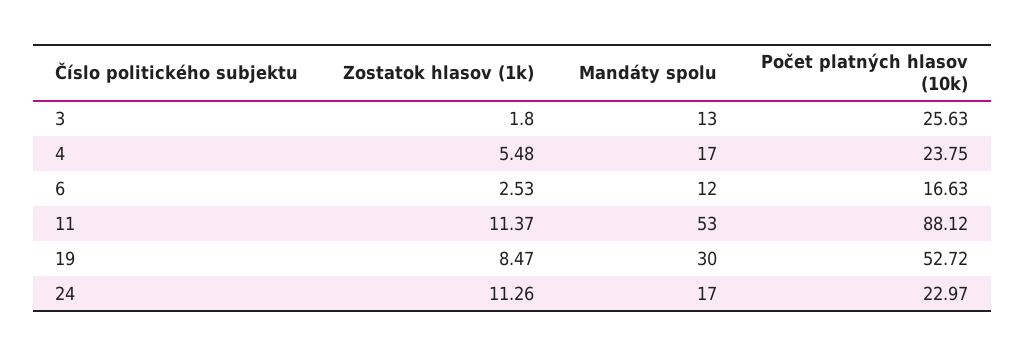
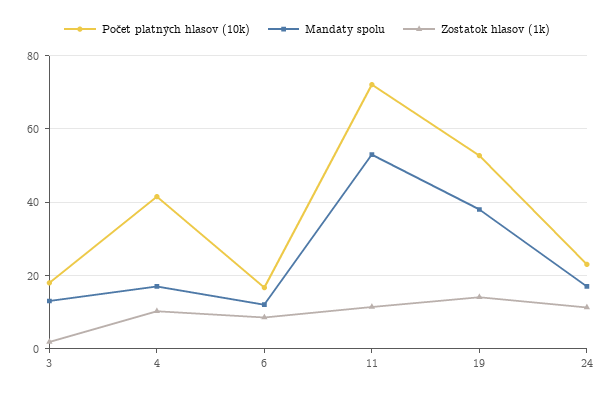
Počet platných hlasov (10k), 3: 25.63 -> 18
Zostatok hlasov (1k), 4: 5.48 -> 10
Počet platných hlasov (10k), 4: 23.75 -> 42
Zostatok hlasov (1k), 6: 2.53 -> 8
Počet platných hlasov (10k), 11: 88.12 -> 72
Zostatok hlasov (1k), 19: 8.47 -> 14
Mandáty spolu, 19: 30 -> 38

